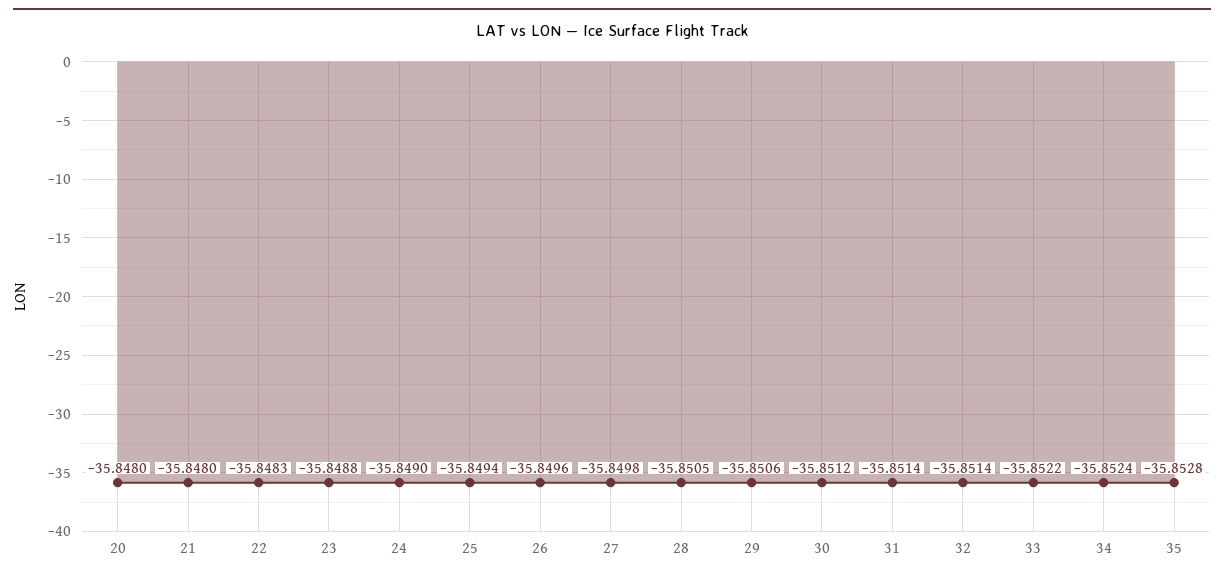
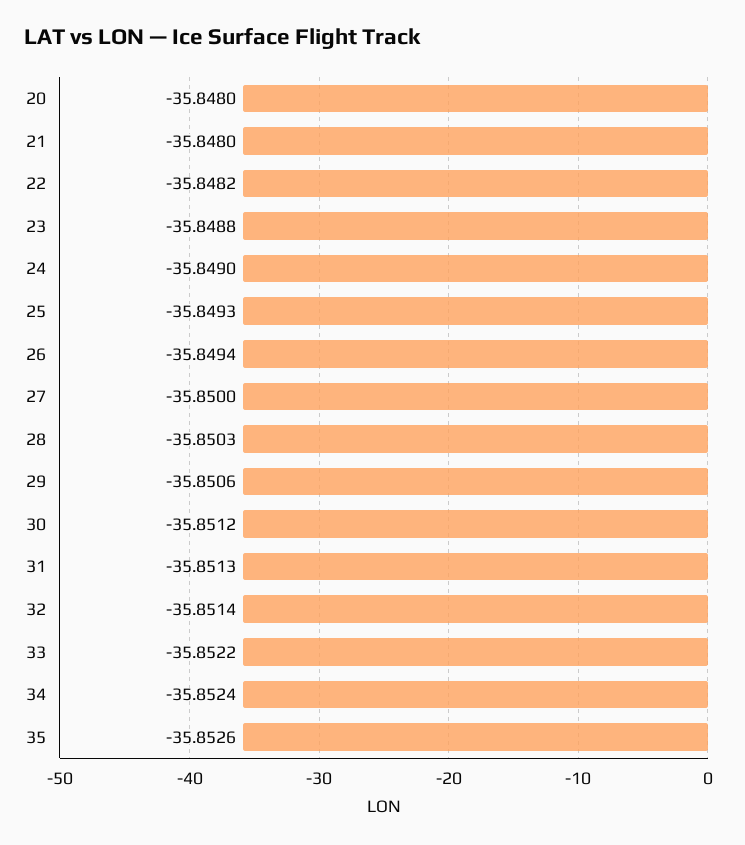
22: -35.8483 -> -35.8482
25: -35.8494 -> -35.8493
26: -35.8496 -> -35.8494
27: -35.8498 -> -35.85
28: -35.8505 -> -35.8503
31: -35.8514 -> -35.8513
35: -35.8528 -> -35.8526

